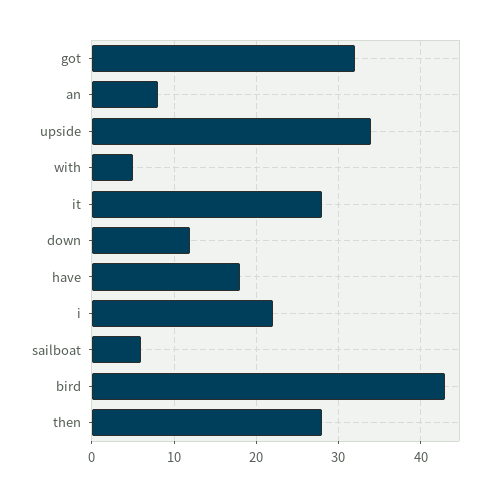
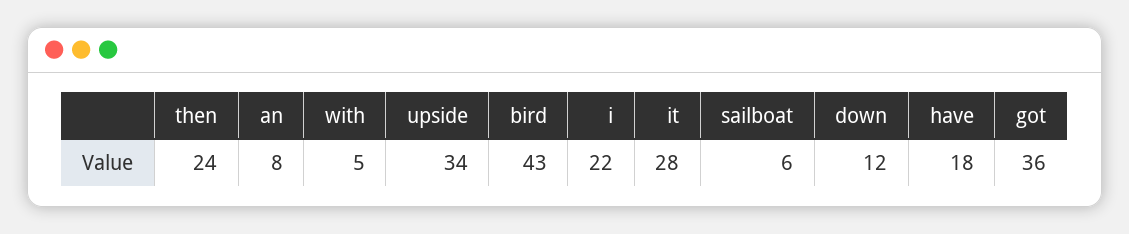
got: 32 -> 36
then: 28 -> 24

